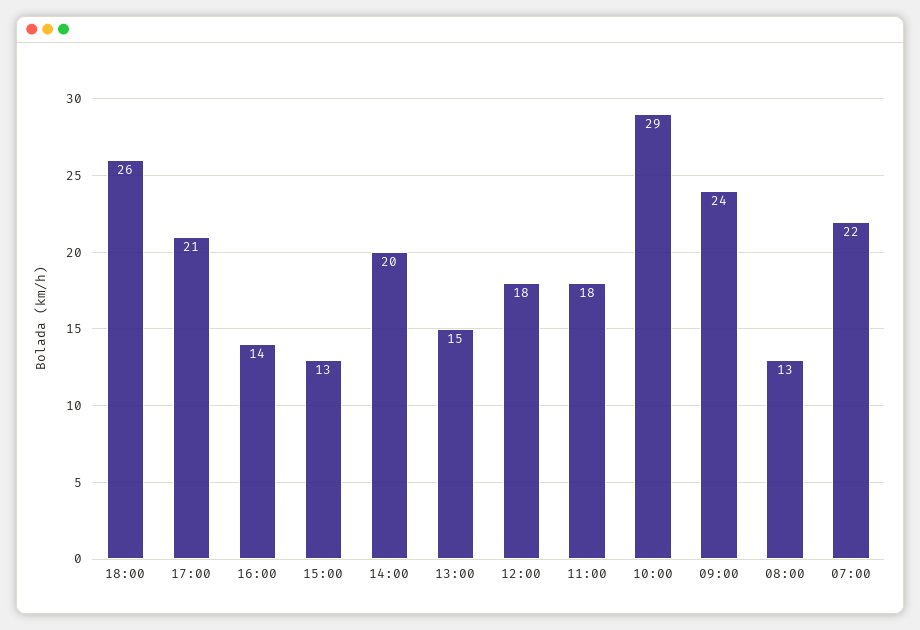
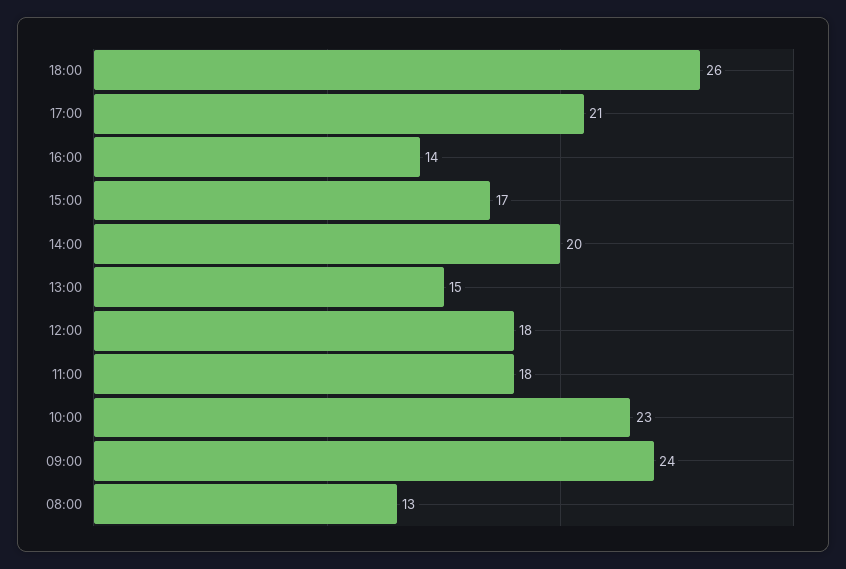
15:00: 13 -> 17
10:00: 29 -> 23
07:00: 22 -> none

